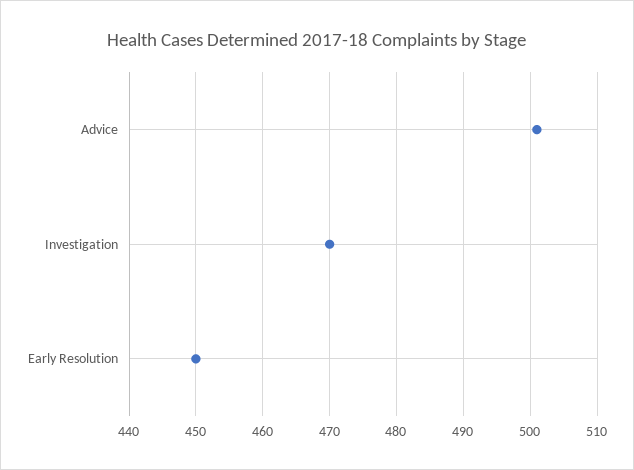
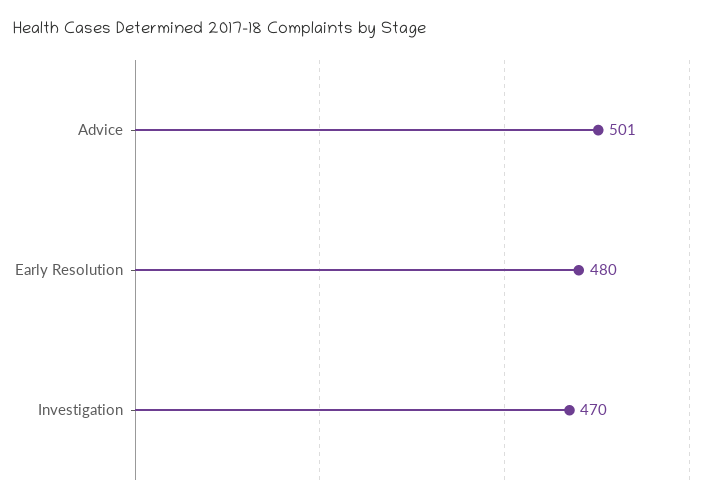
Early Resolution: 450 -> 480

